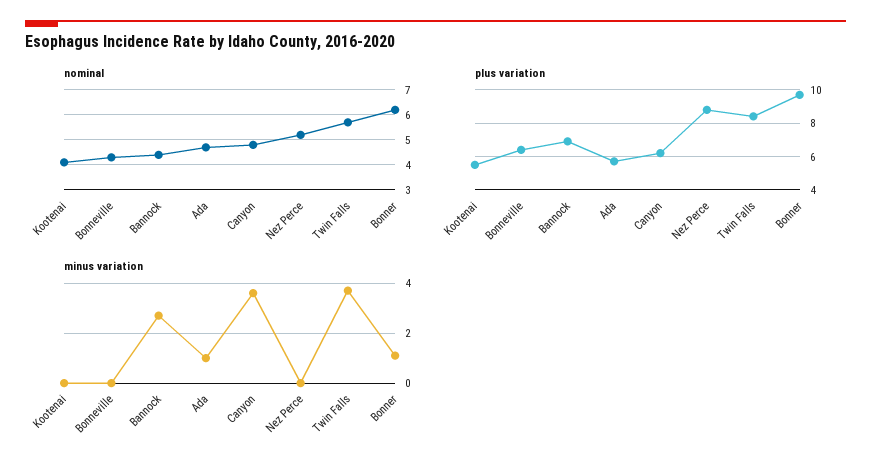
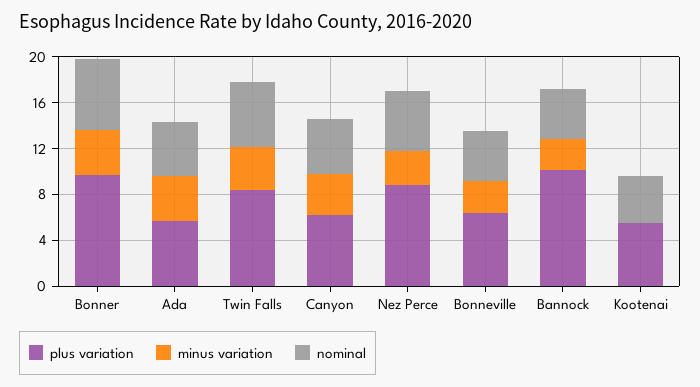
plus variation, Bannock: 7 -> 10
minus variation, Bonneville: 0 -> 3
minus variation, Ada: 1 -> 4
minus variation, Nez Perce: 0 -> 3
minus variation, Bonner: 1 -> 4

